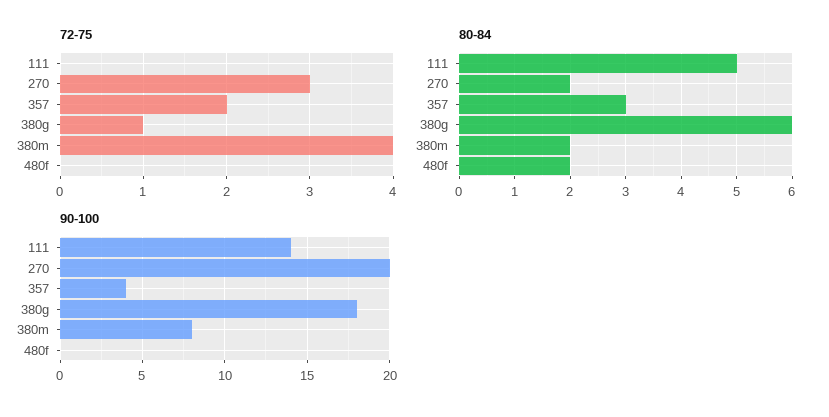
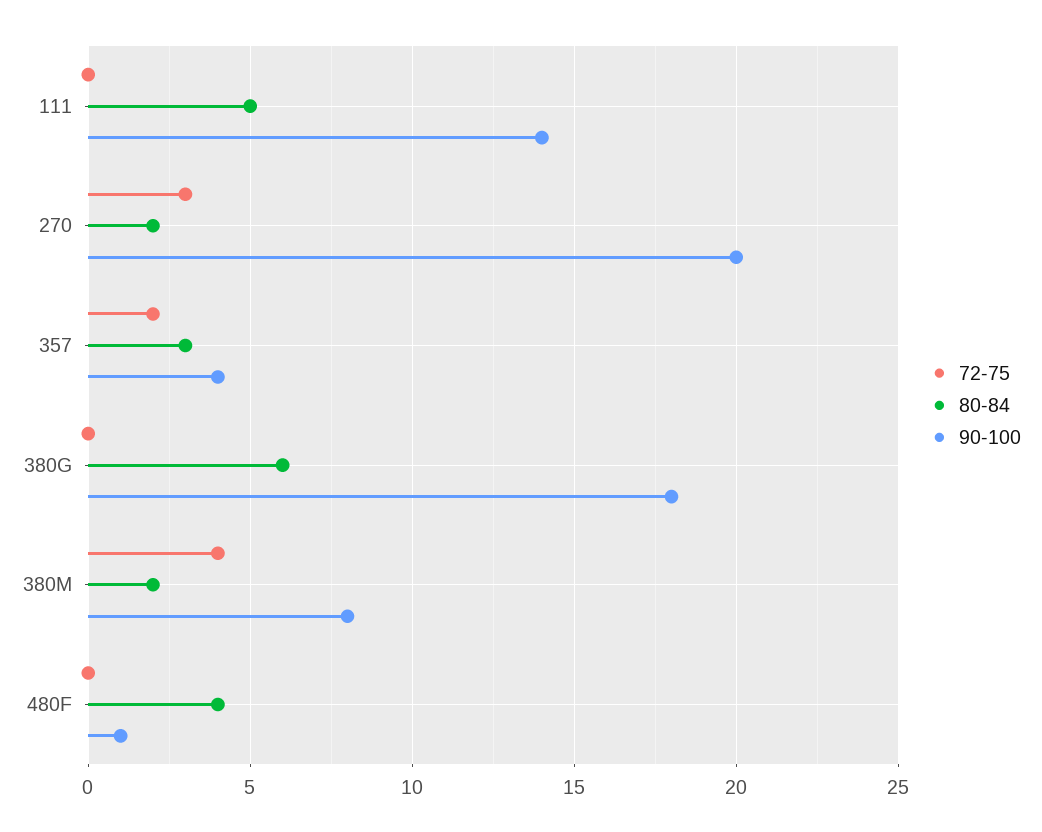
72-75, 380g: 1 -> 0
80-84, 480f: 2 -> 4
90-100, 480f: 0 -> 1

